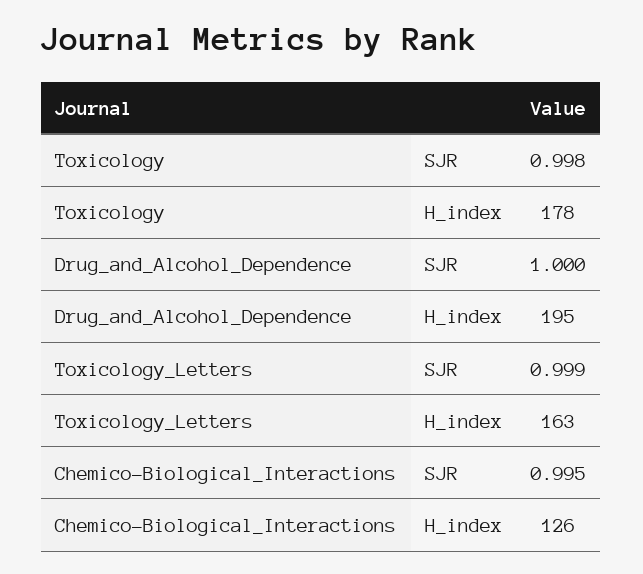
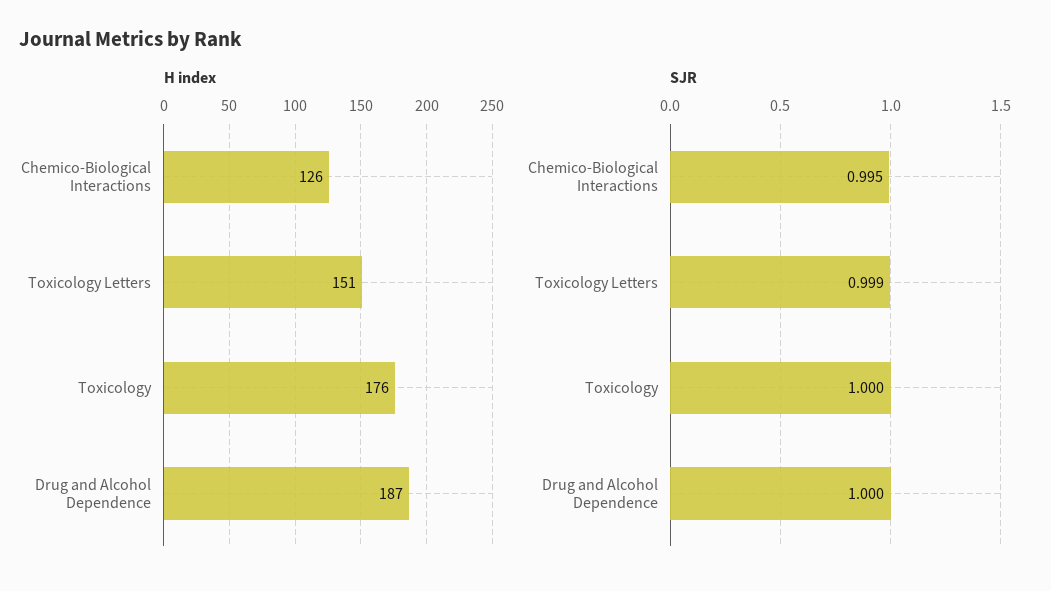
SJR, Toxicology: 0.998 -> 1
H_index, Toxicology: 178 -> 176
H_index, Drug_and_Alcohol_Dependence: 195 -> 187
H_index, Toxicology_Letters: 163 -> 151

